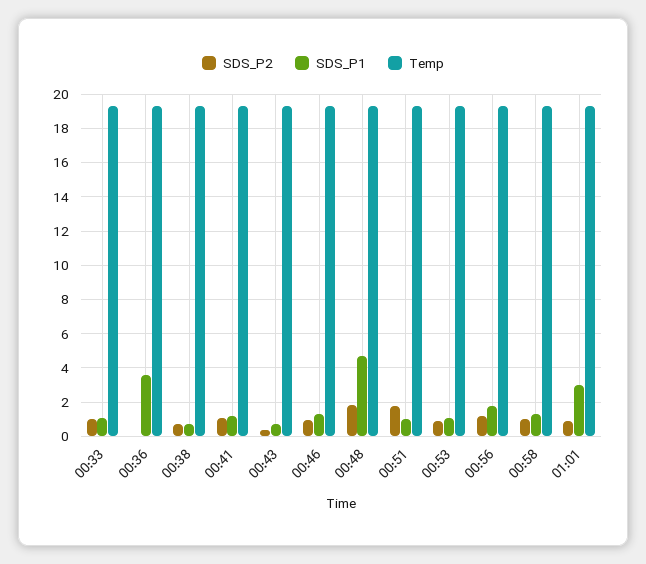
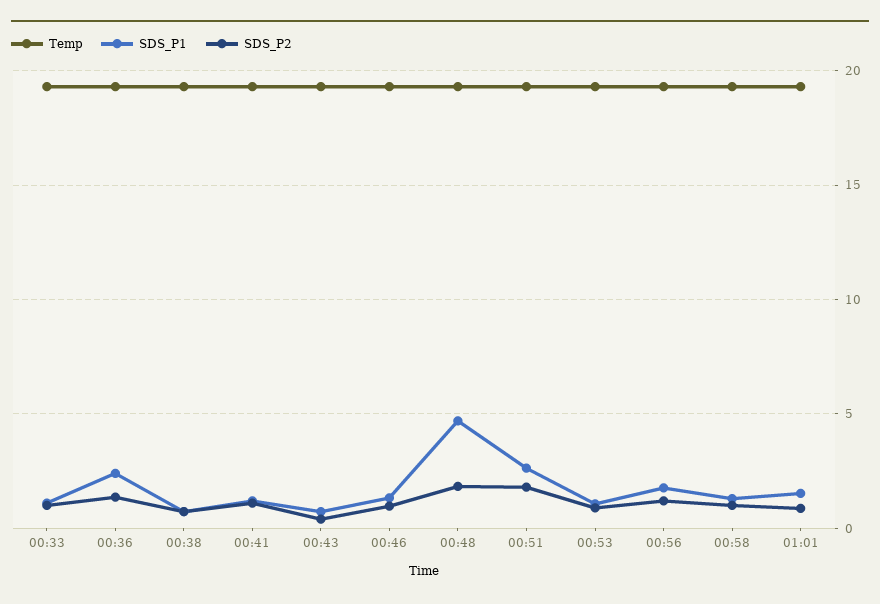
SDS_P2, 00:36: 0 -> 1.5
SDS_P1, 00:36: 3.5 -> 2.5
SDS_P1, 00:51: 1 -> 2.5
SDS_P1, 01:01: 3 -> 1.5

